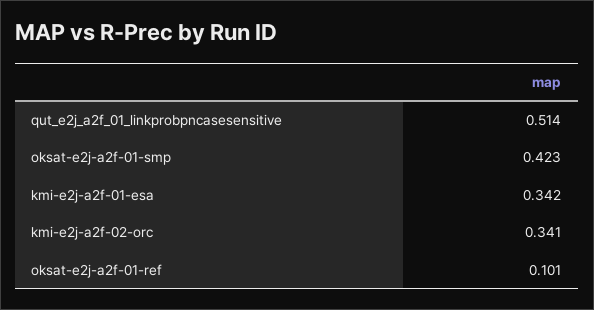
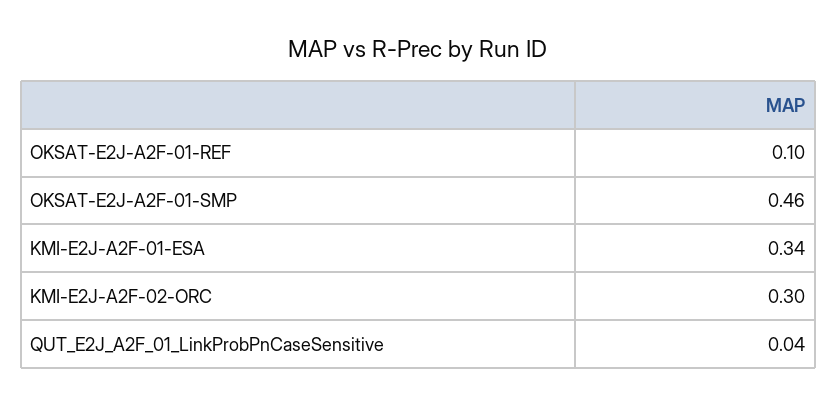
qut_e2j_a2f_01_linkprobpncasesensitive: 0.514 -> 0.04
oksat-e2j-a2f-01-smp: 0.423 -> 0.46
kmi-e2j-a2f-02-orc: 0.341 -> 0.3

